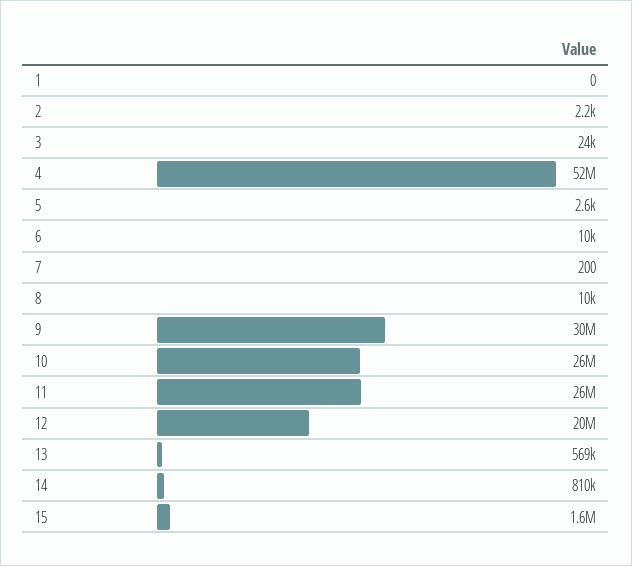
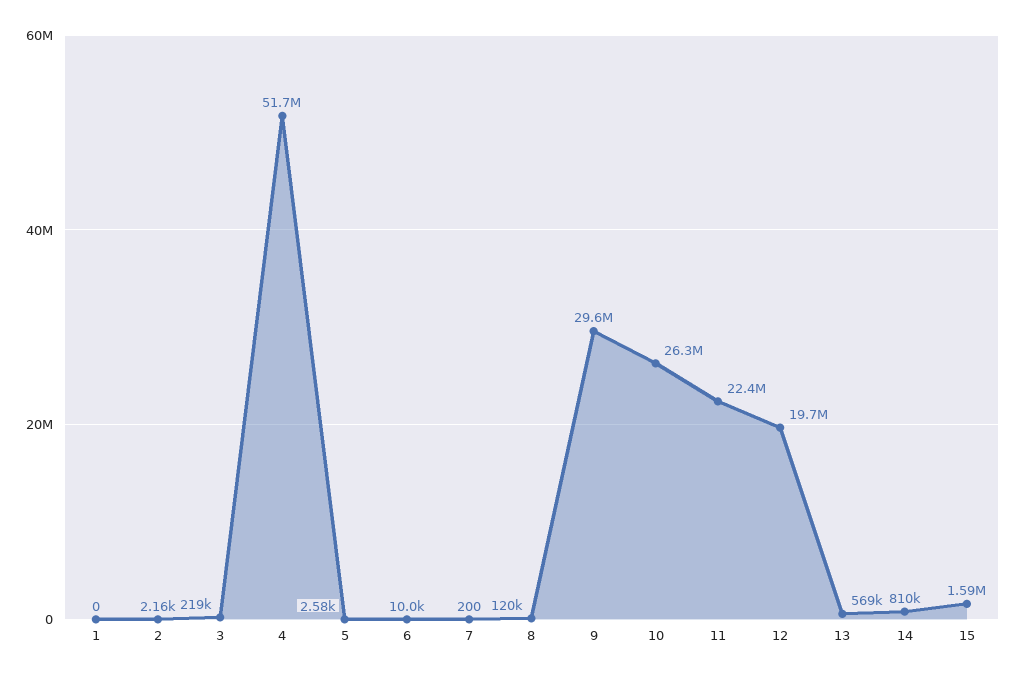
3: 24000 -> 219000
8: 10000 -> 120000
11: 26000000 -> 22400000

